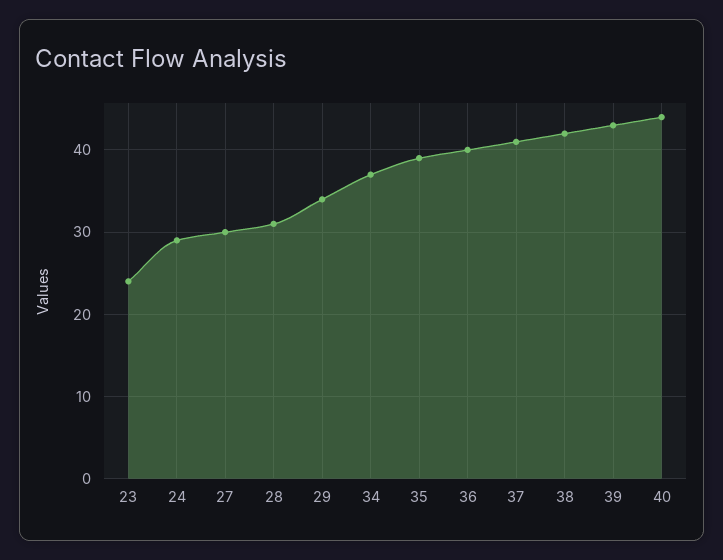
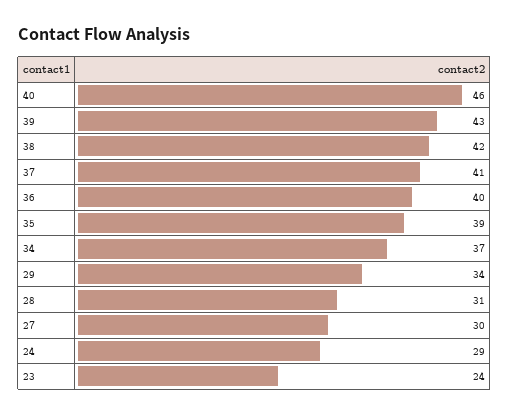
40: 44 -> 46

